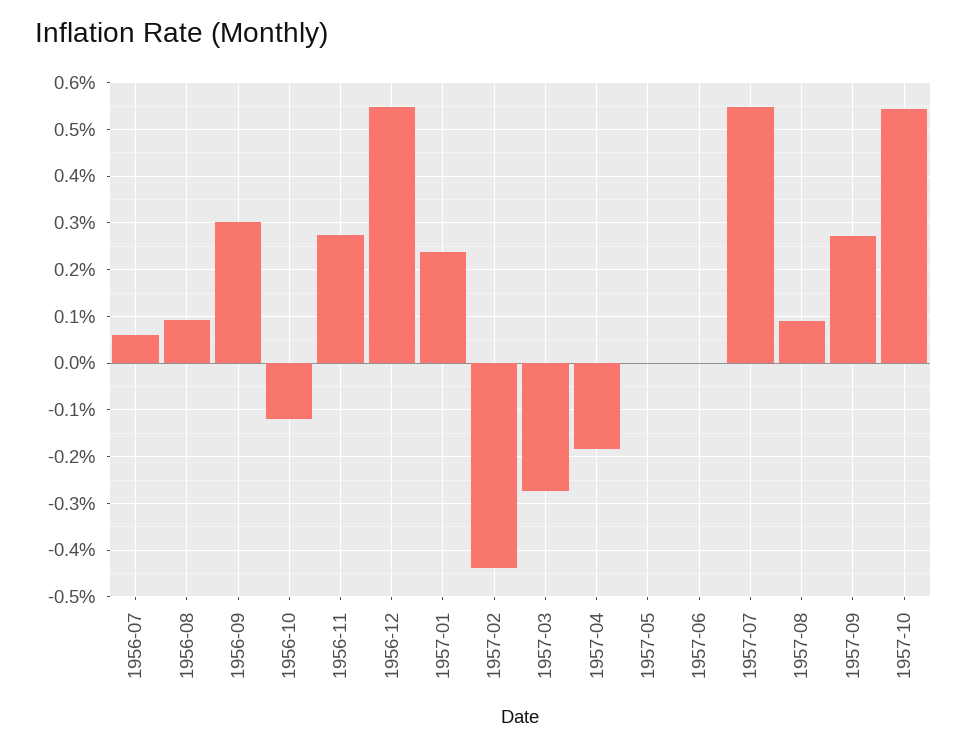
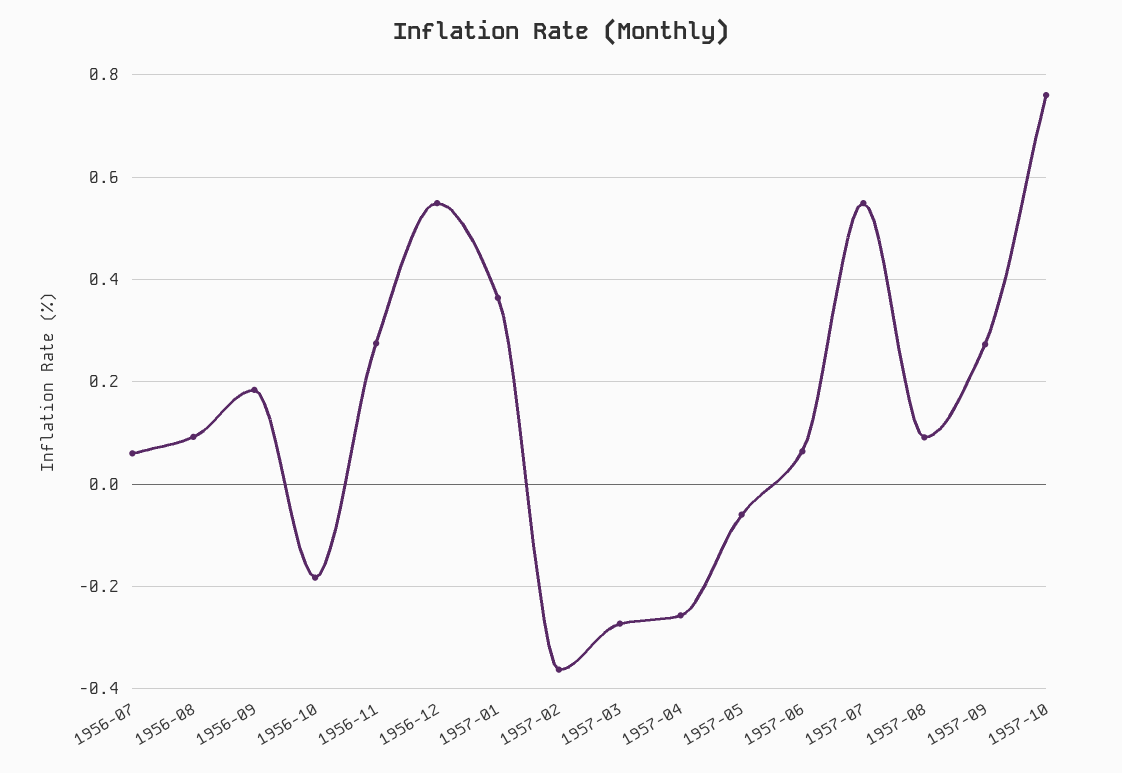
1956-09: 0.3 -> 0.18
1956-10: -0.12 -> -0.18
1957-01: 0.24 -> 0.36
1957-02: -0.44 -> -0.36
1957-04: -0.18 -> -0.26
1957-05: 0 -> -0.06
1957-06: 0 -> 0.06
1957-10: 0.54 -> 0.76

